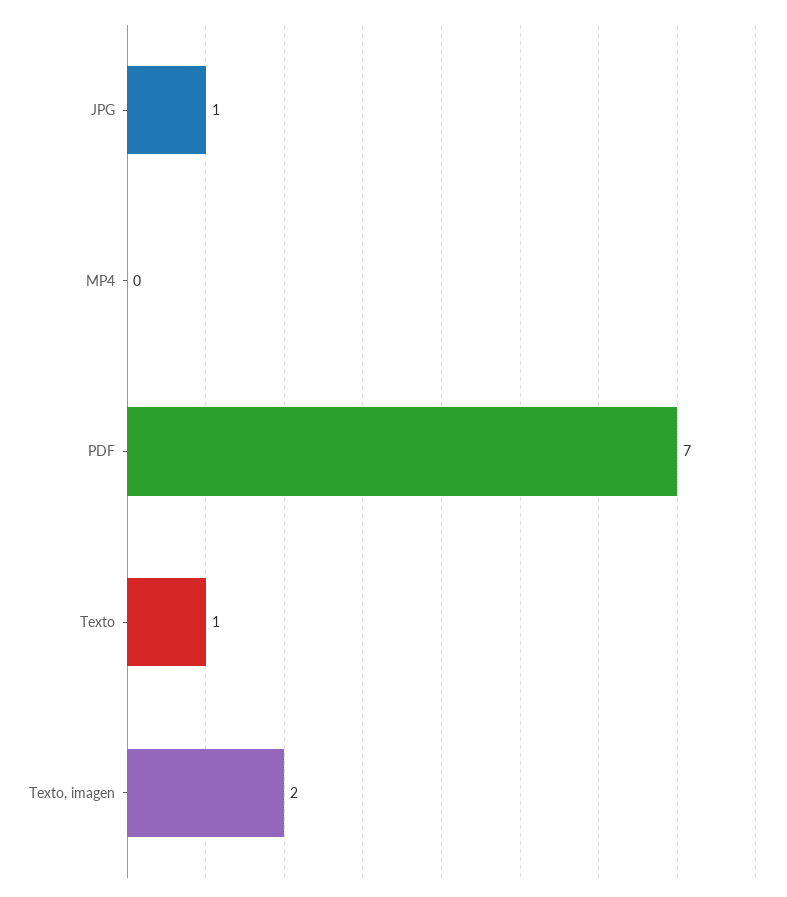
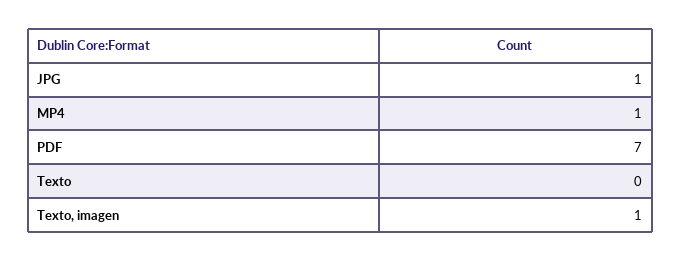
MP4: 0 -> 1
Texto: 1 -> 0
Texto, imagen: 2 -> 1

